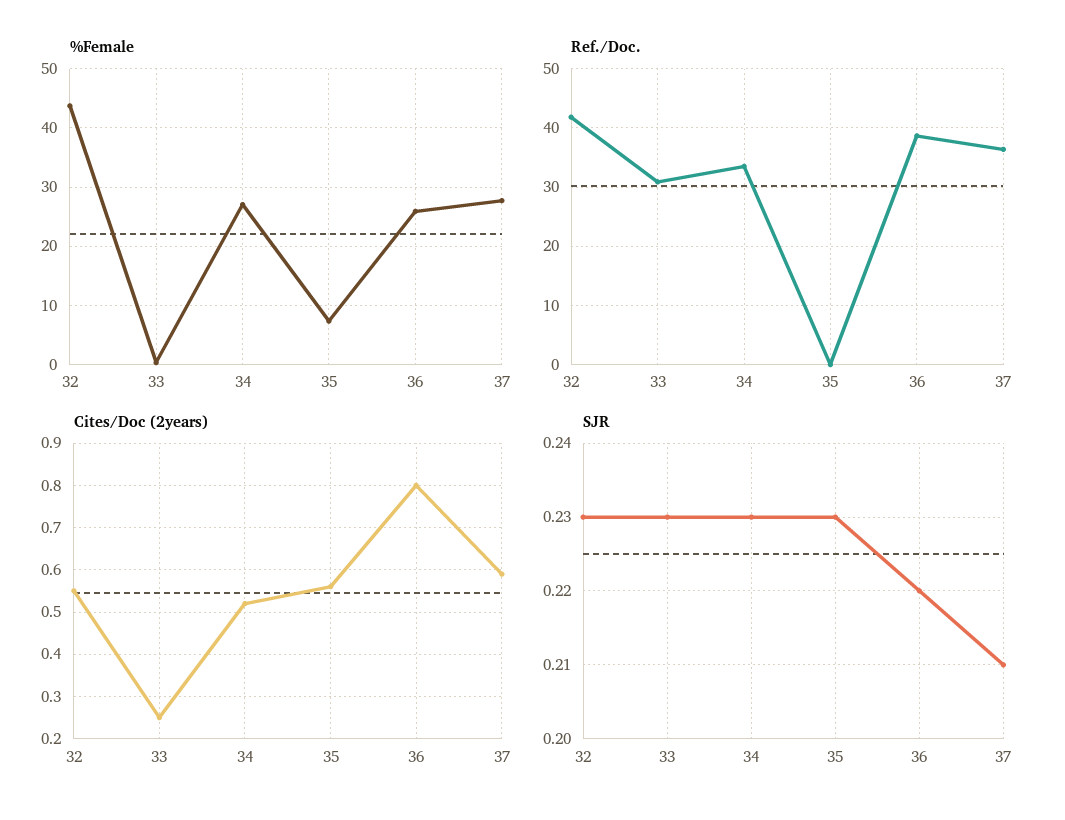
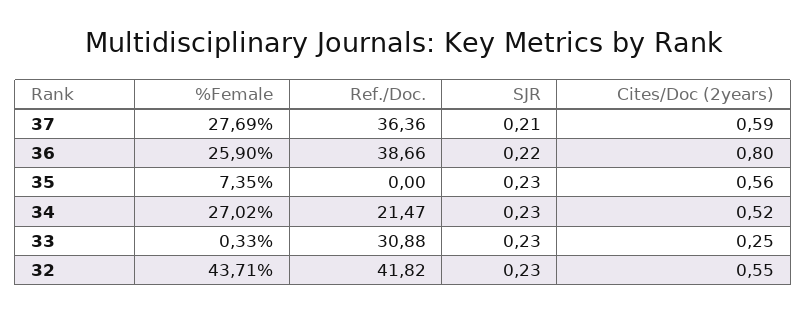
Ref./Doc., 34: 34 -> 21.47

